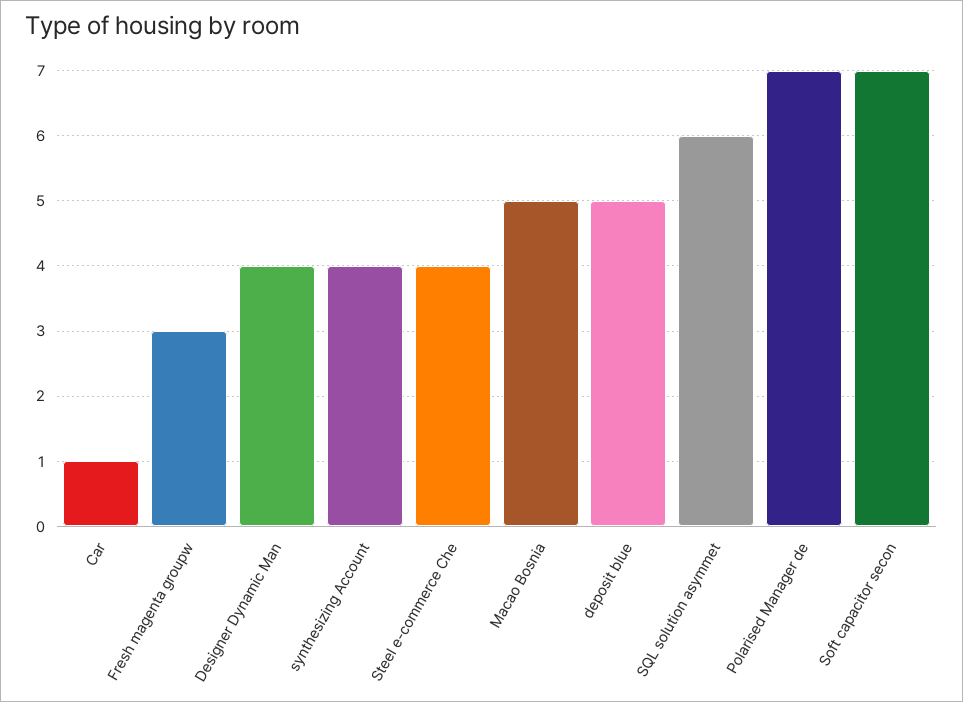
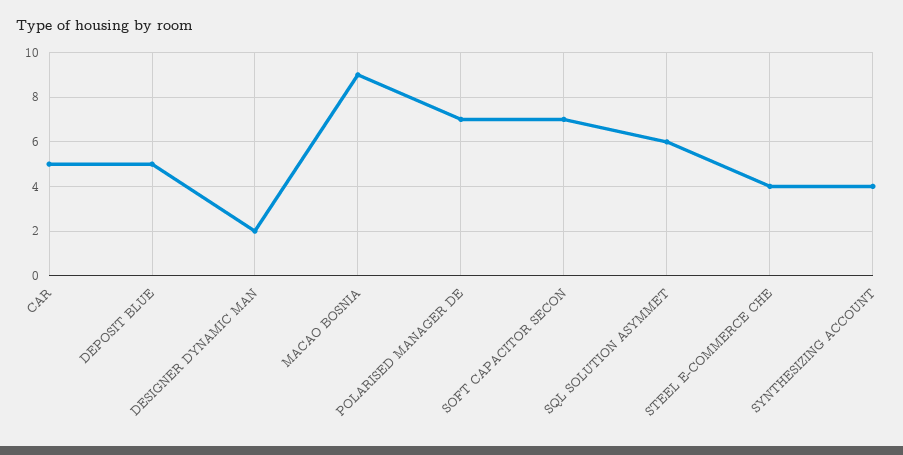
Car: 1 -> 5
Fresh magenta groupw: 3 -> none
Designer Dynamic Man: 4 -> 2
Macao Bosnia: 5 -> 9

